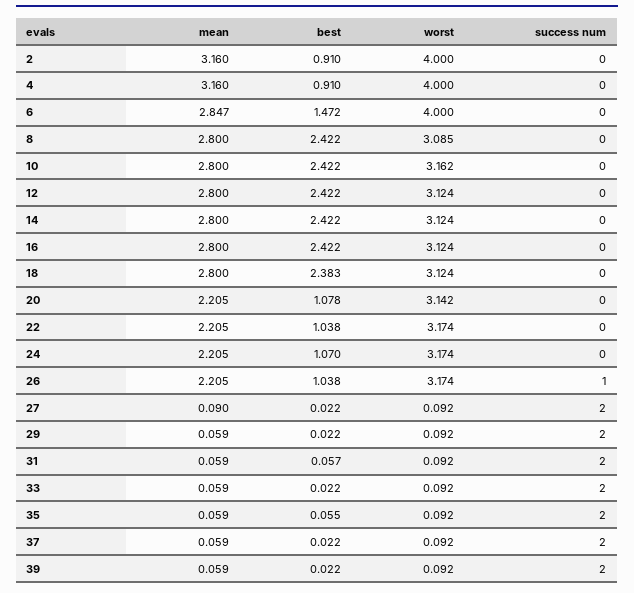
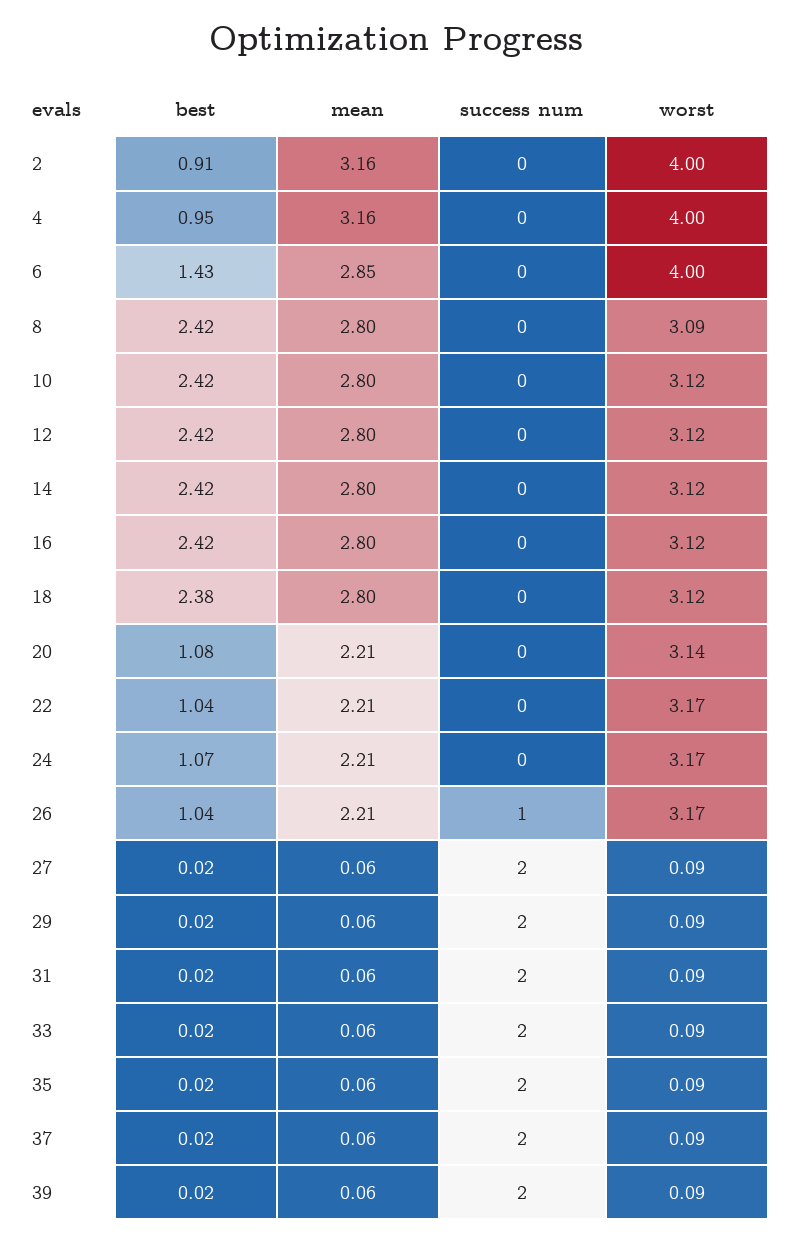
best, 4: 0.91 -> 0.95
best, 6: 1.472 -> 1.43
worst, 10: 3.162 -> 3.12
mean, 27: 0.09 -> 0.06
best, 31: 0.057 -> 0.02
best, 35: 0.055 -> 0.02

